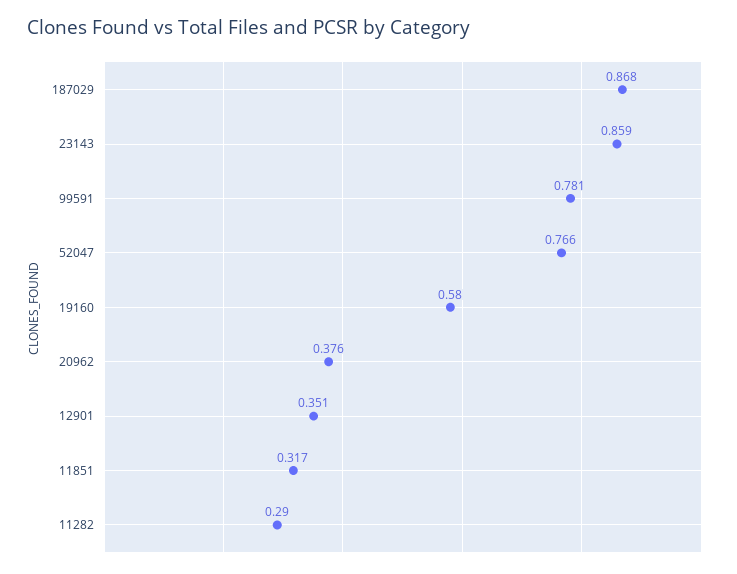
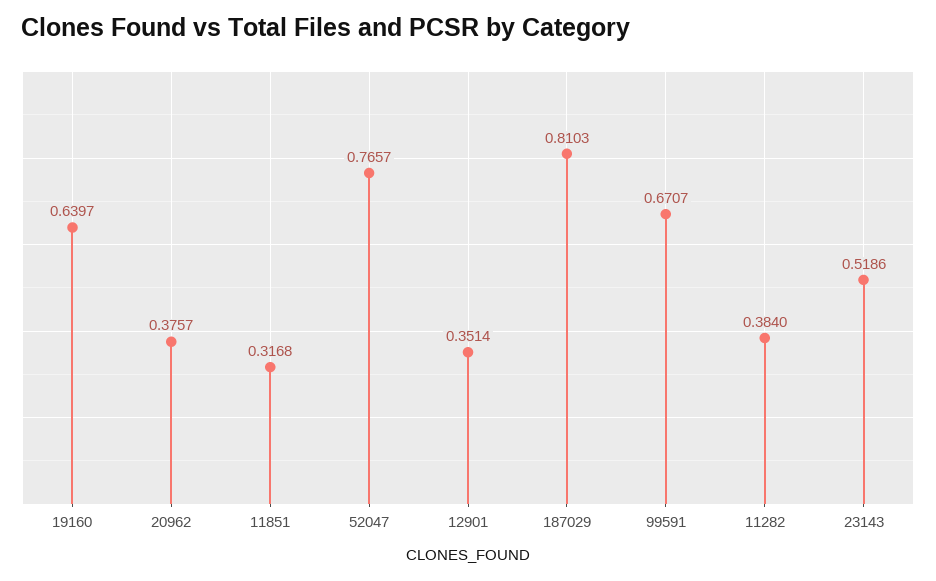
187029: 0.868 -> 0.8103
23143: 0.859 -> 0.5186
99591: 0.781 -> 0.6707
19160: 0.58 -> 0.6397
11282: 0.29 -> 0.384

